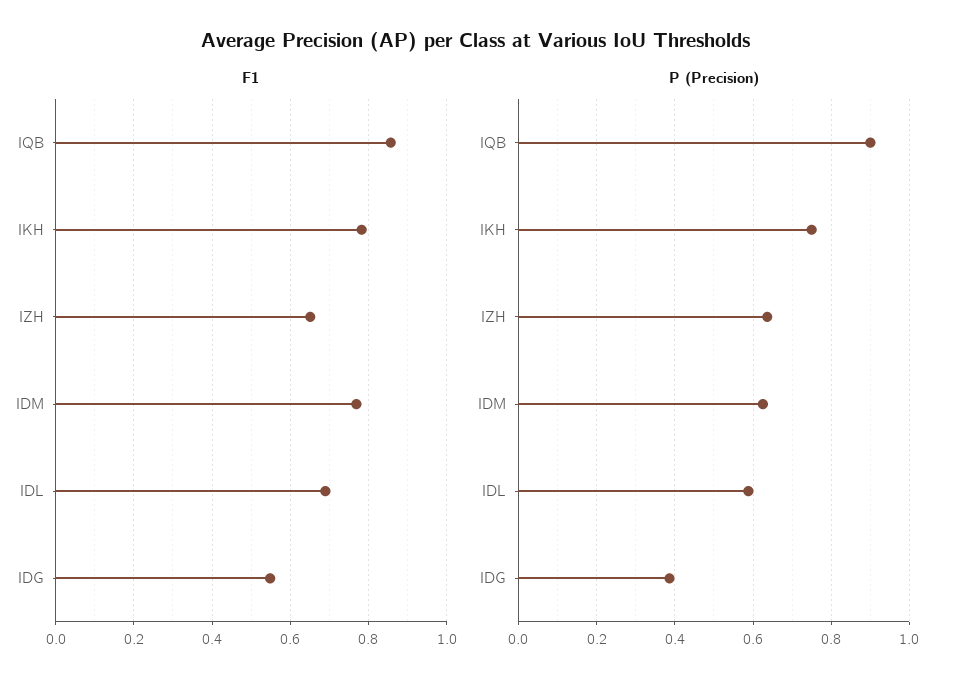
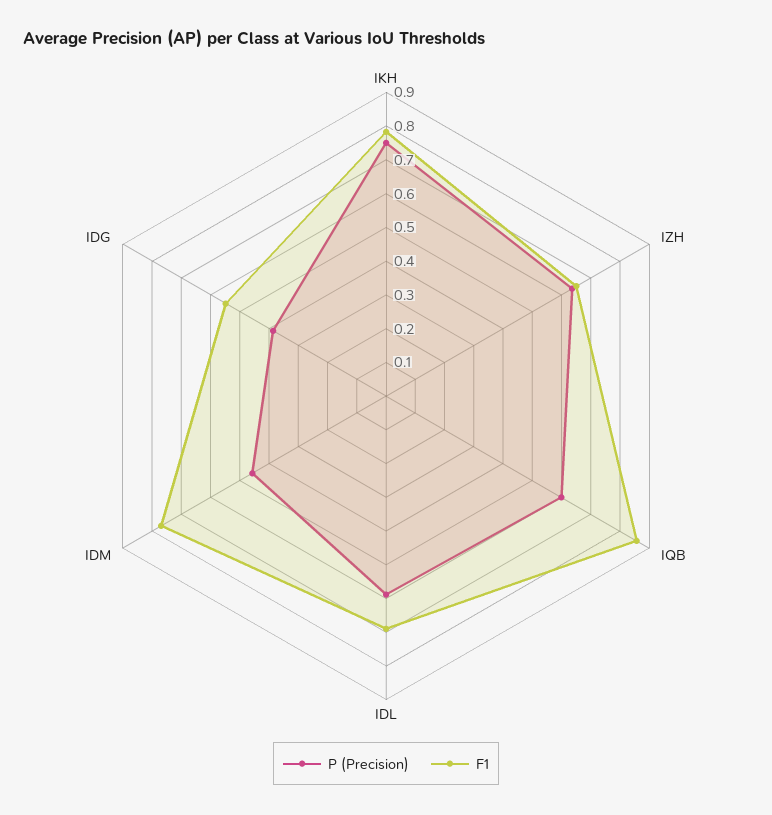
P (Precision), IQB: 0.9 -> 0.6
P (Precision), IDM: 0.62 -> 0.45

